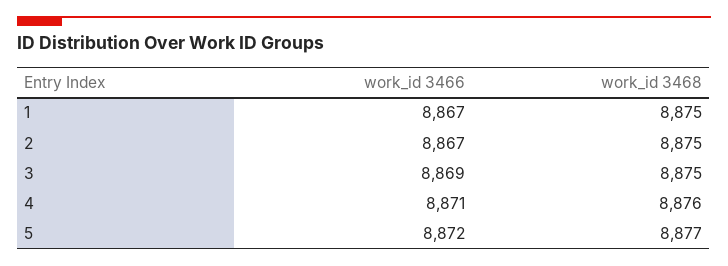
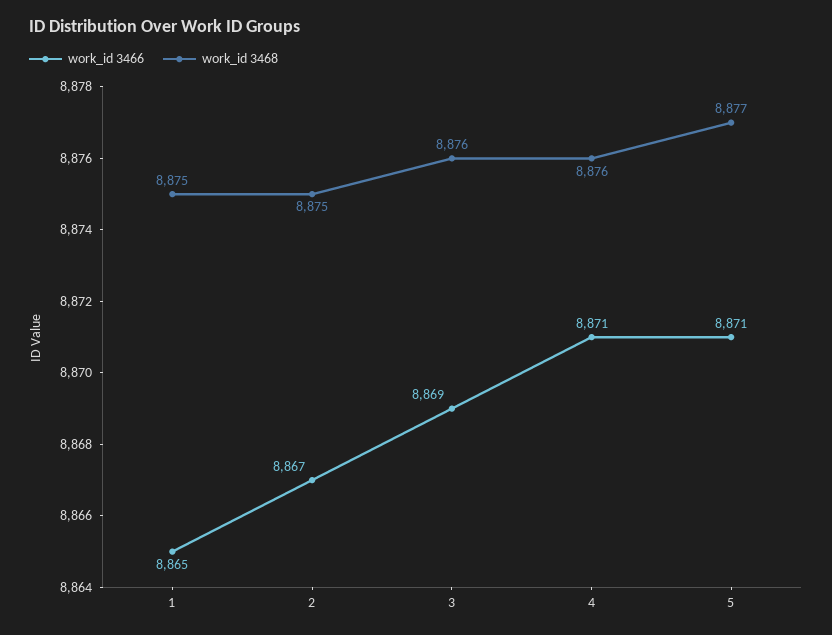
work_id 3466, 1: 8867 -> 8865
work_id 3468, 3: 8875 -> 8876
work_id 3466, 5: 8872 -> 8871

